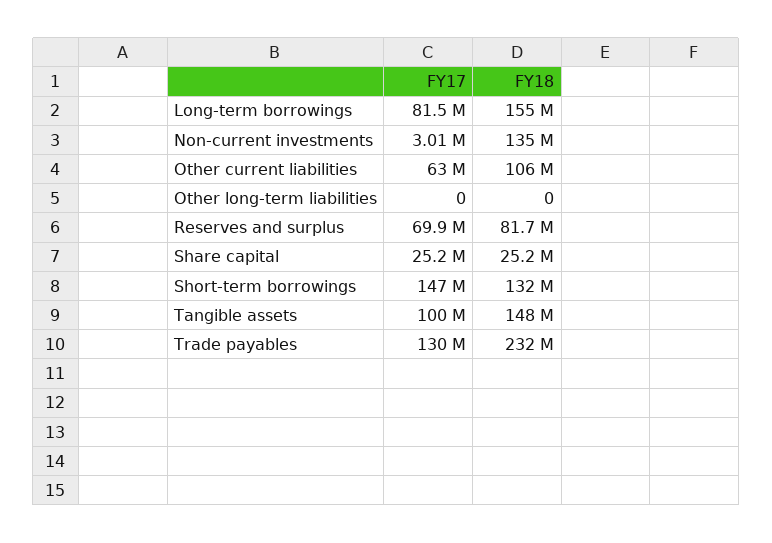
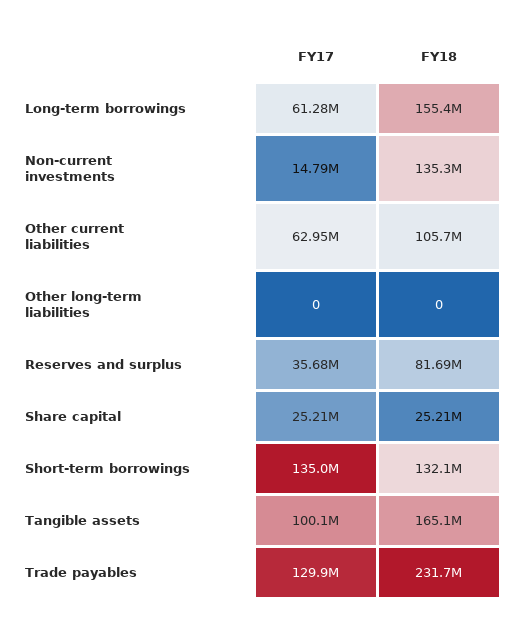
FY17, Long-term borrowings: 81500000 -> 61280000
FY17, Non-current investments: 3010000 -> 14790000
FY17, Reserves and surplus: 69900000 -> 35680000
FY17, Short-term borrowings: 147000000 -> 135000000
FY18, Tangible assets: 148000000 -> 165100000

